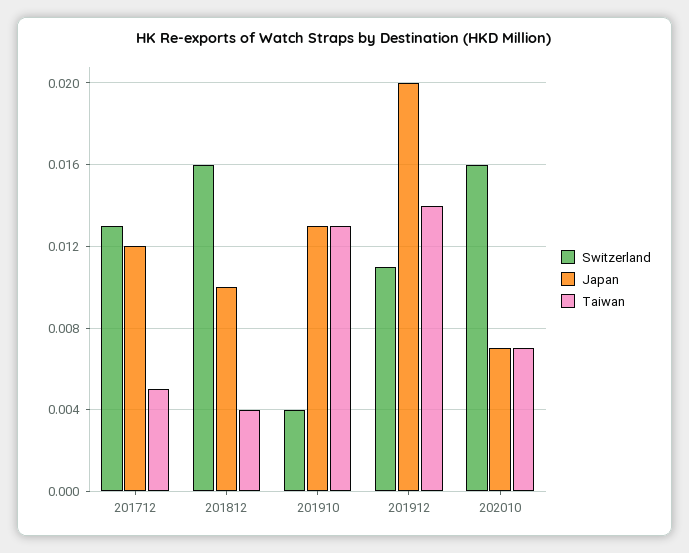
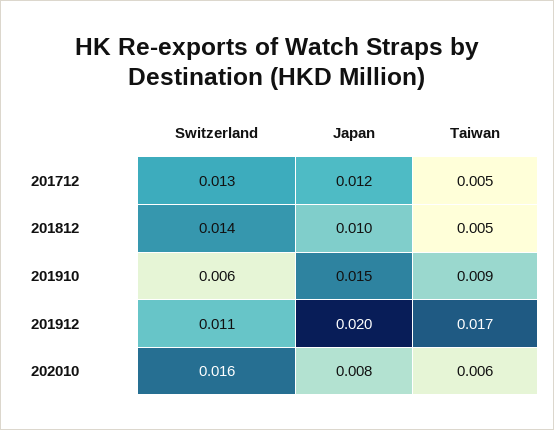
Switzerland, 201812: 0.016 -> 0.014
Taiwan, 201812: 0.004 -> 0.005
Switzerland, 201910: 0.004 -> 0.006
Japan, 201910: 0.013 -> 0.015
Taiwan, 201910: 0.013 -> 0.009
Taiwan, 201912: 0.014 -> 0.017
Japan, 202010: 0.007 -> 0.008
Taiwan, 202010: 0.007 -> 0.006

